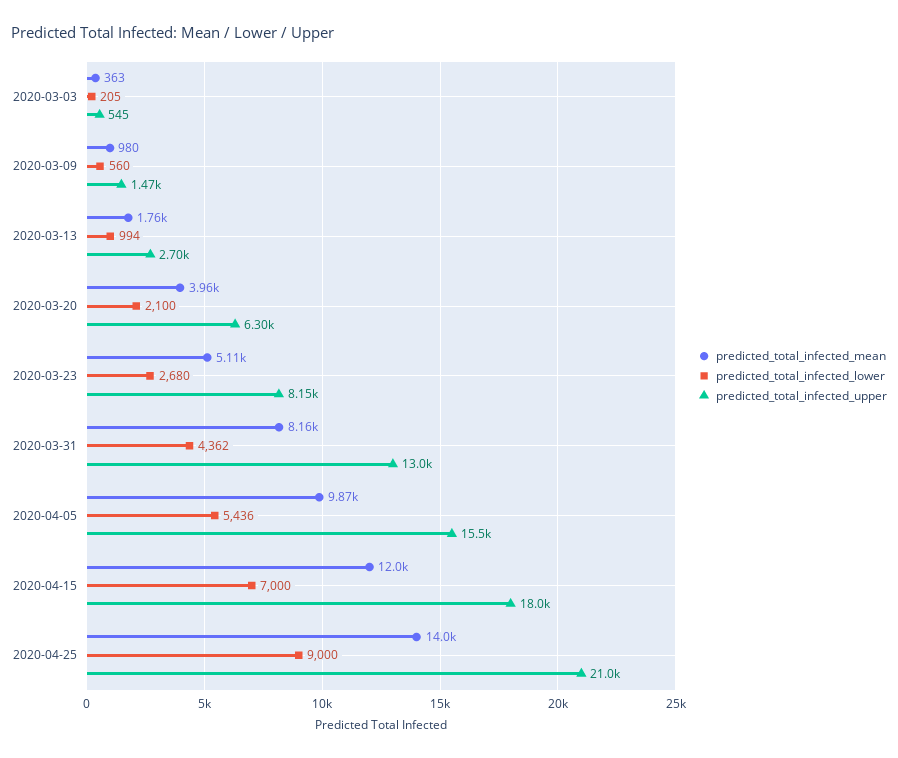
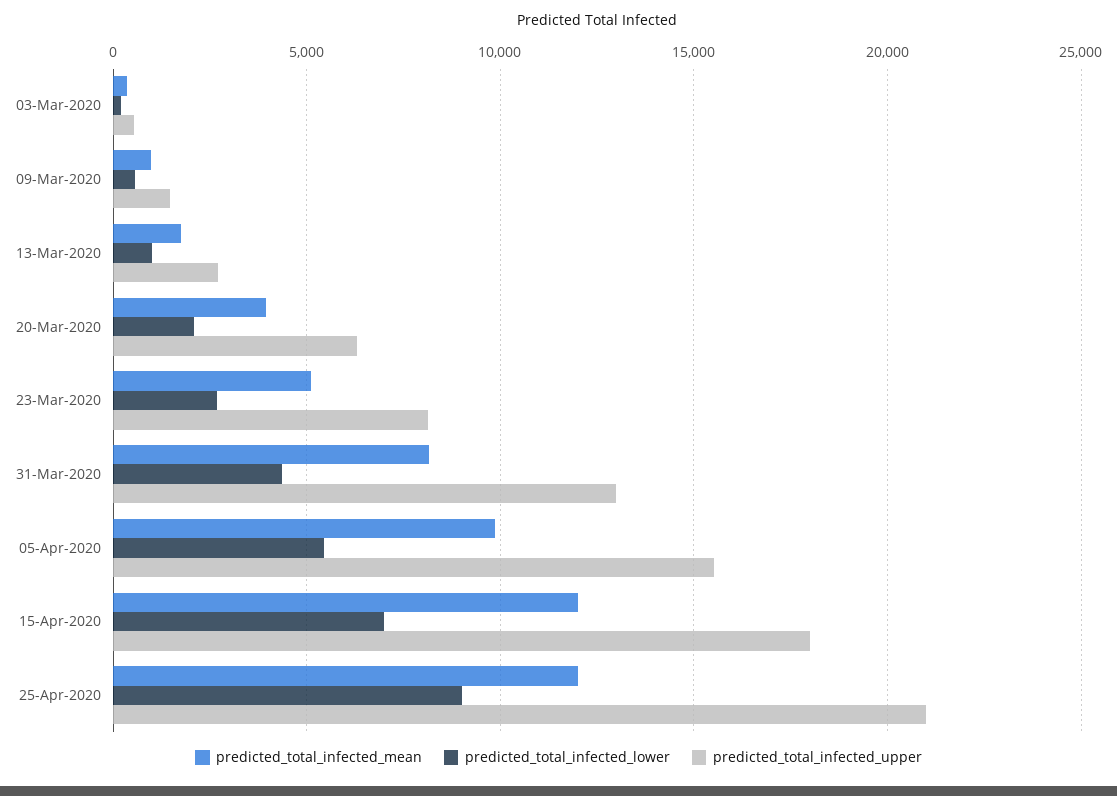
predicted_total_infected_mean, 2020-04-25: 14000 -> 12000

